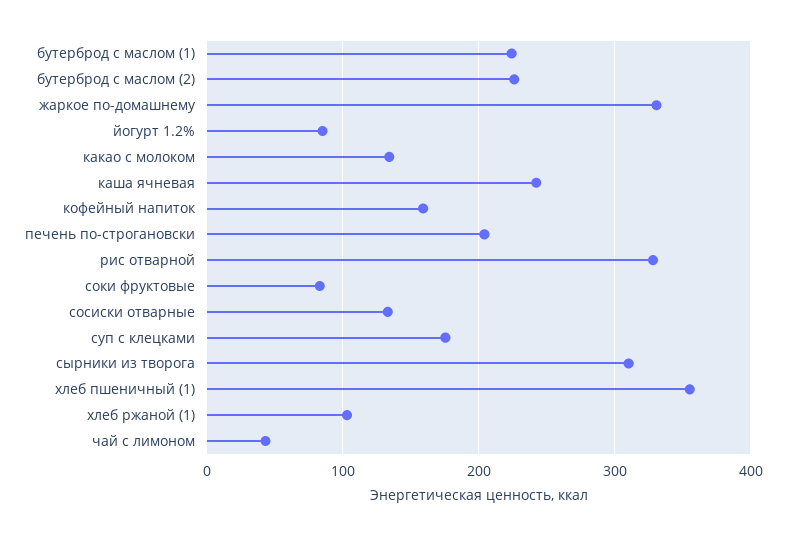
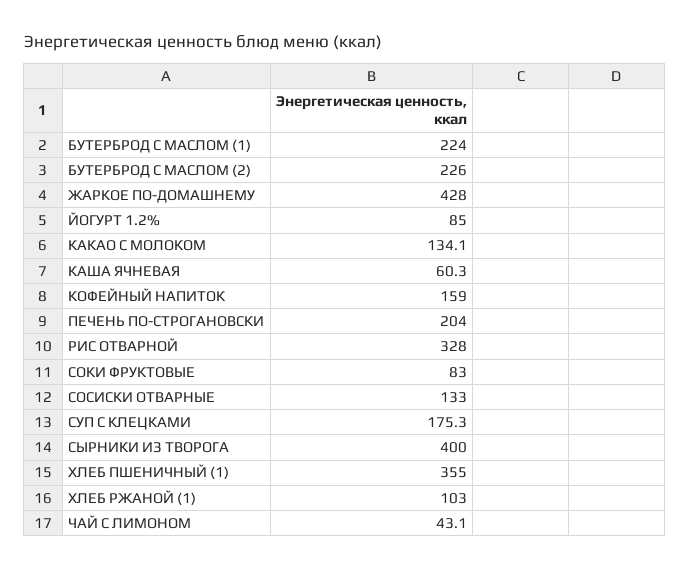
жаркое по-домашнему: 330 -> 428
каша ячневая: 240 -> 60.3
сырники из творога: 310 -> 400

